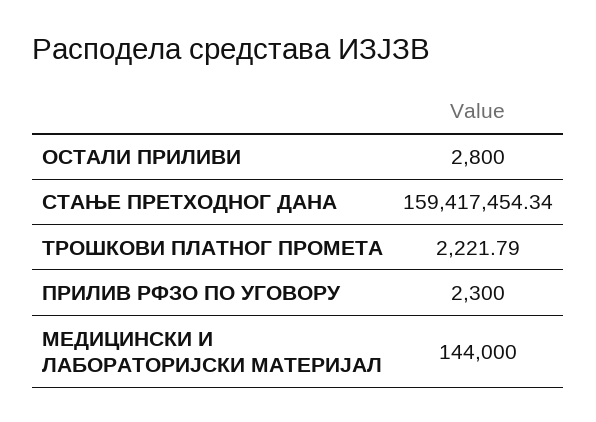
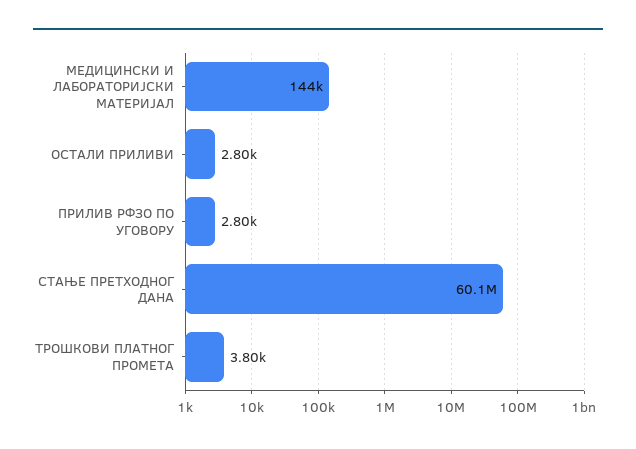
СТАЊЕ ПРЕТХОДНОГ ДАНА: 159417454.34 -> 60100000
ТРОШКОВИ ПЛАТНОГ ПРОМЕТА: 2221.79 -> 3800
ПРИЛИВ РФЗО ПО УГОВОРУ: 2300 -> 2800

